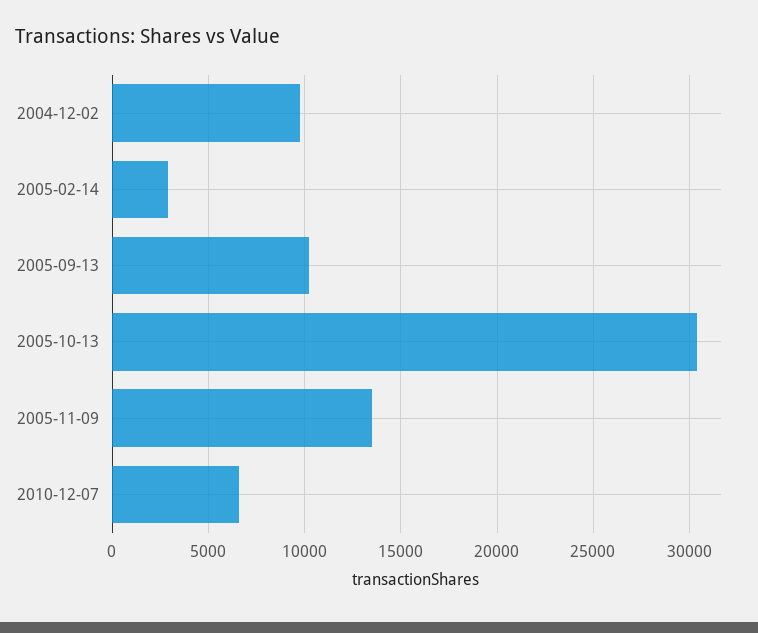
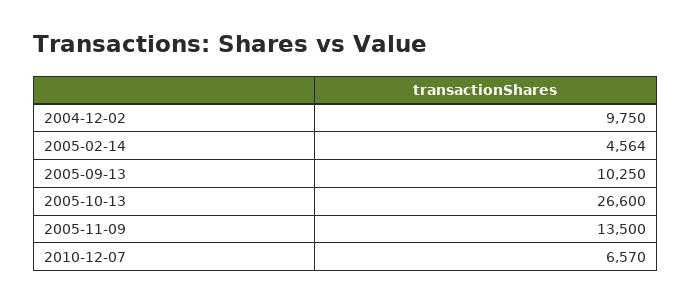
2005-02-14: 3000 -> 4564
2005-10-13: 30500 -> 26600

